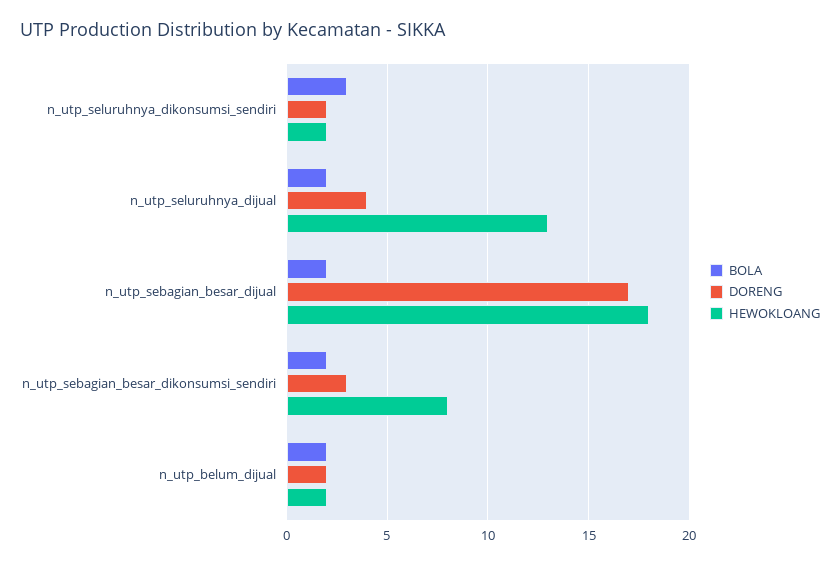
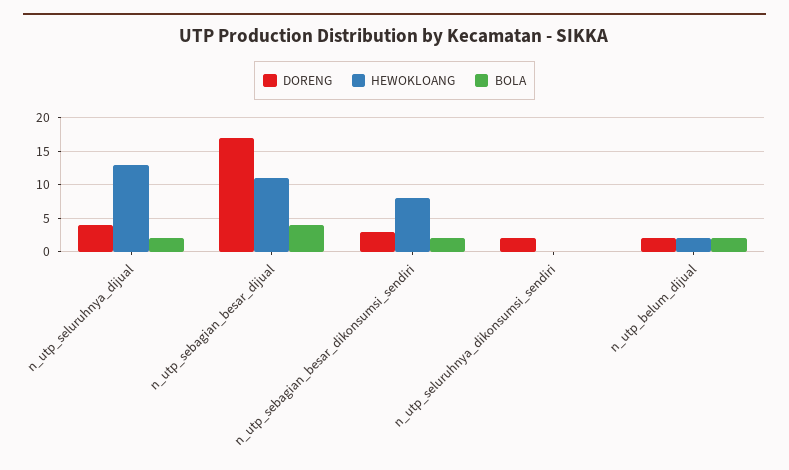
BOLA, n_utp_seluruhnya_dikonsumsi_sendiri: 3 -> 0
HEWOKLOANG, n_utp_seluruhnya_dikonsumsi_sendiri: 2 -> 0
BOLA, n_utp_sebagian_besar_dijual: 2 -> 4
HEWOKLOANG, n_utp_sebagian_besar_dijual: 18 -> 11

